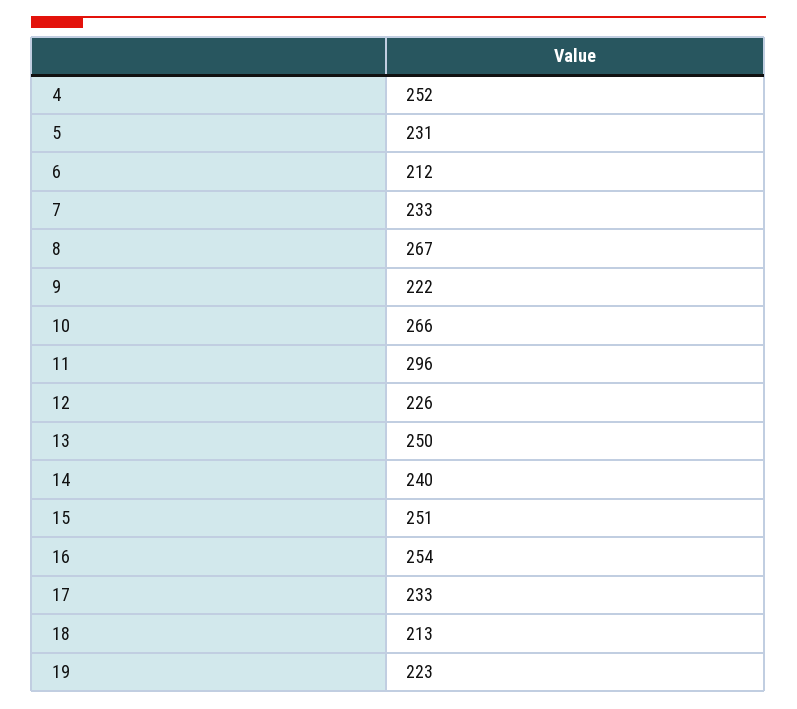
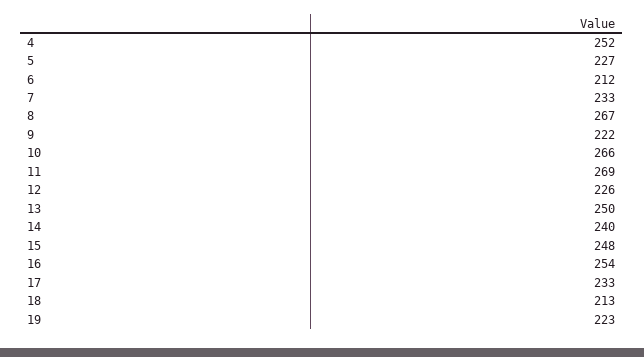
5: 231 -> 227
11: 296 -> 269
15: 251 -> 248

